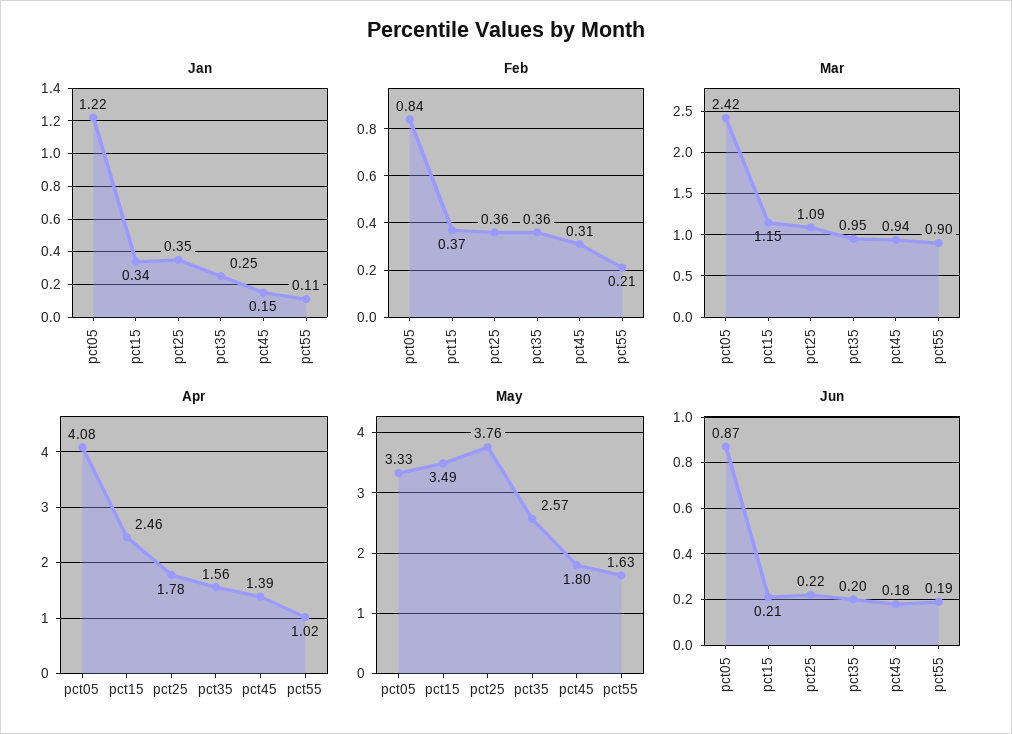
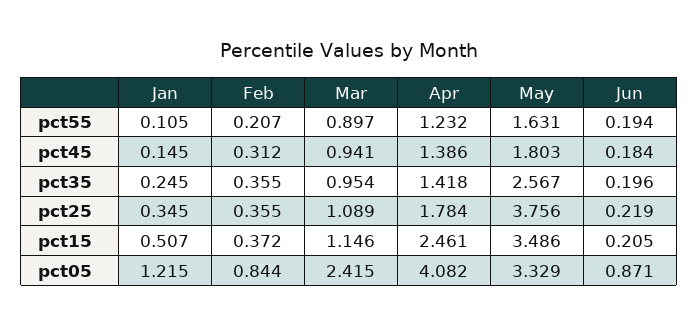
Jan, pct15: 0.34 -> 0.507
Apr, pct35: 1.56 -> 1.418
Apr, pct55: 1.02 -> 1.232

